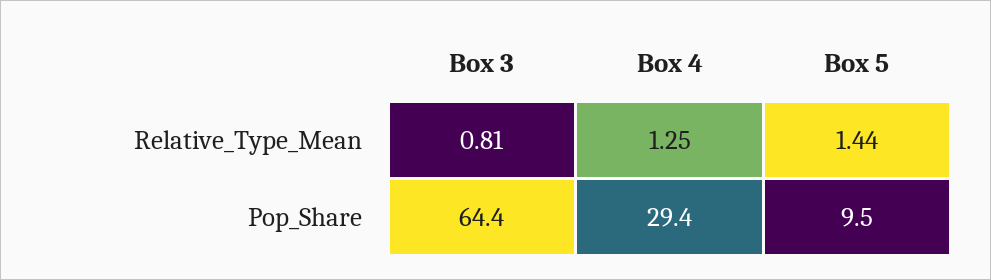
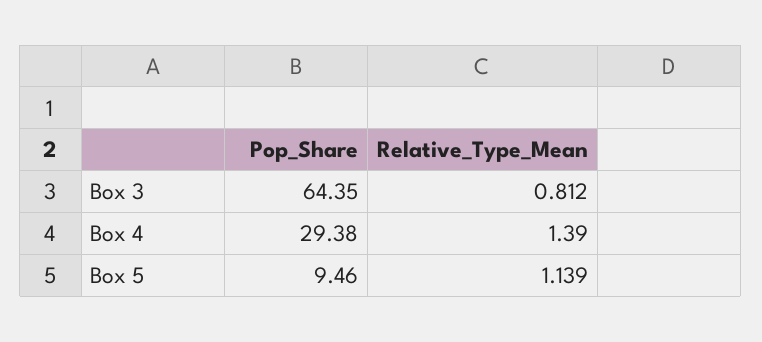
Box 4, Relative_Type_Mean: 1.25 -> 1.39
Box 5, Relative_Type_Mean: 1.44 -> 1.139

